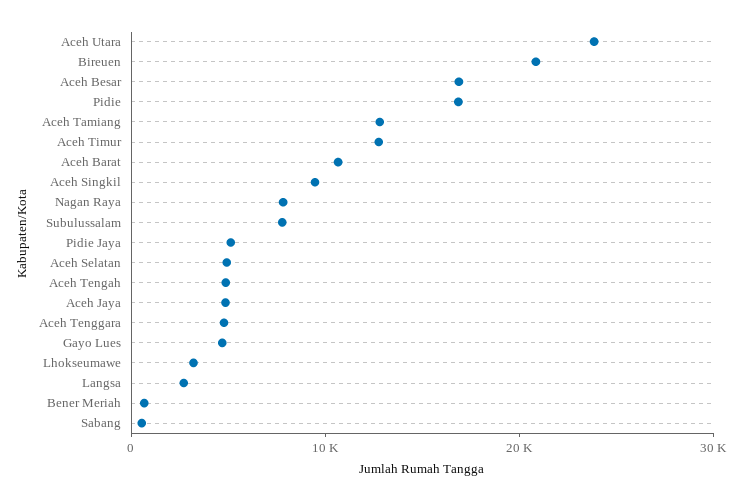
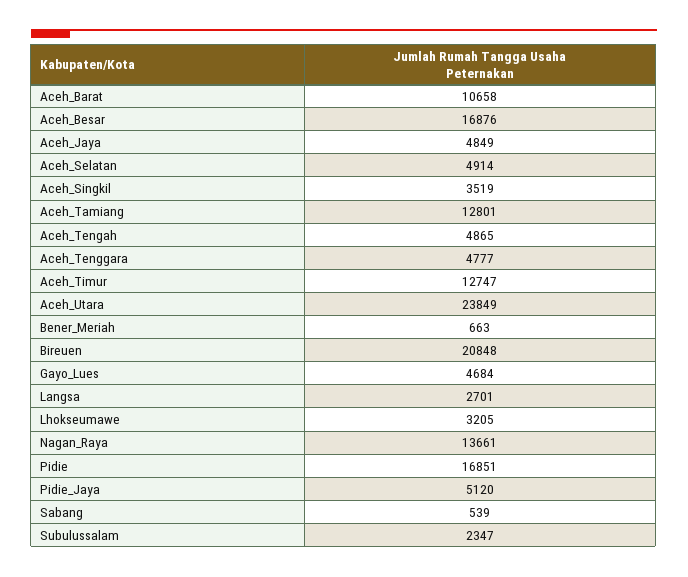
Aceh Singkil: 10000 -> 3519
Nagan Raya: 8000 -> 13661
Subulussalam: 8000 -> 2347

